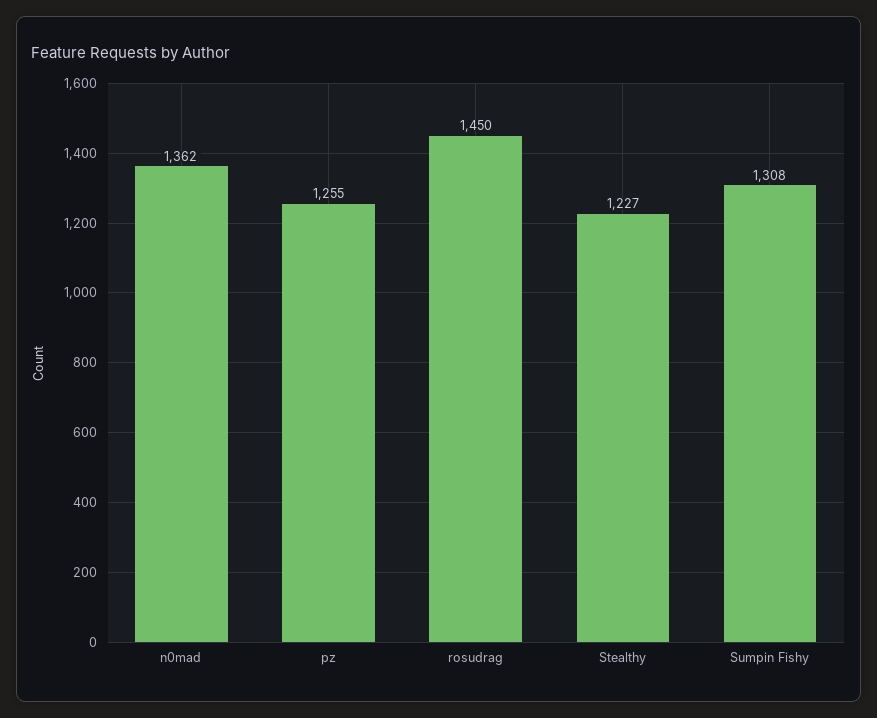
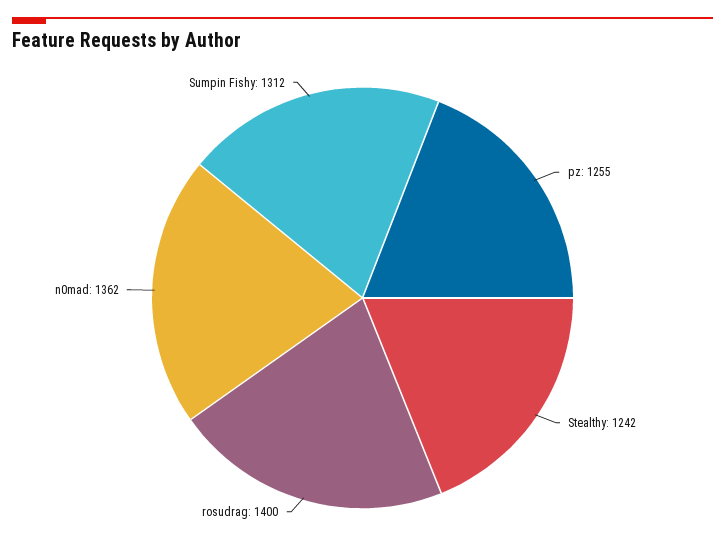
rosudrag: 1450 -> 1400
Stealthy: 1227 -> 1242
Sumpin Fishy: 1308 -> 1312

